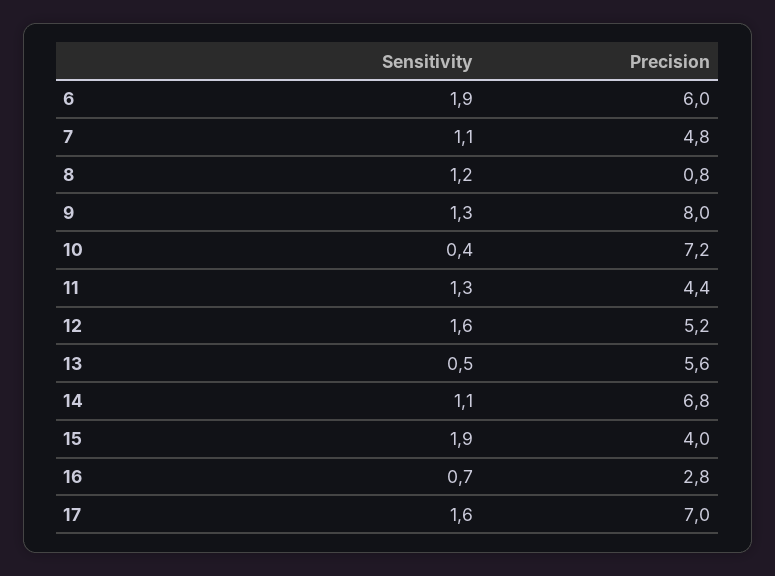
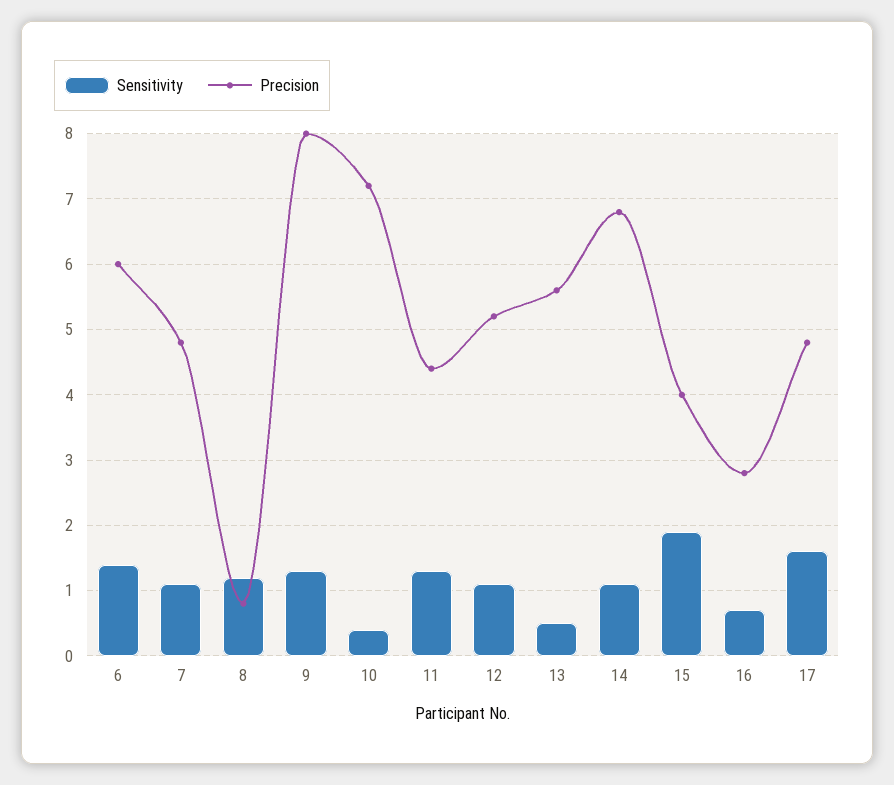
Sensitivity, 6: 1.9 -> 1.4
Sensitivity, 12: 1.6 -> 1.1
Precision, 17: 7 -> 4.8

